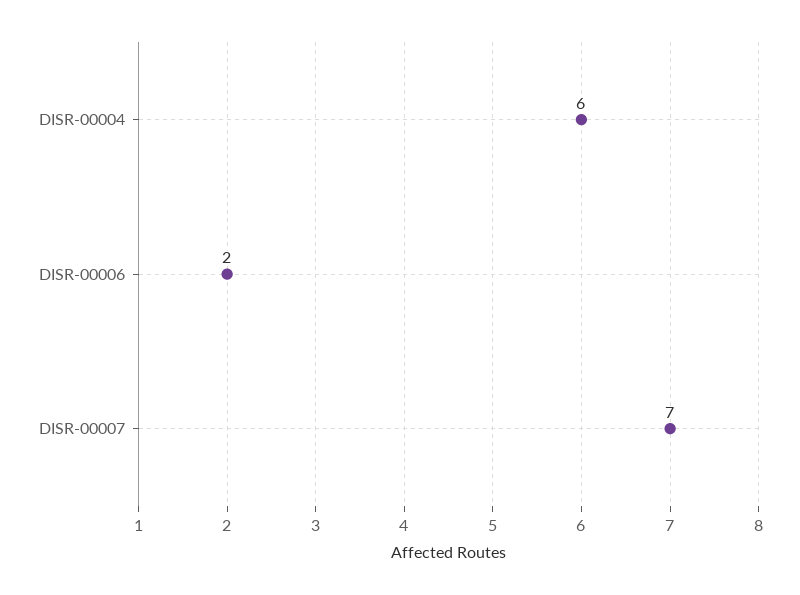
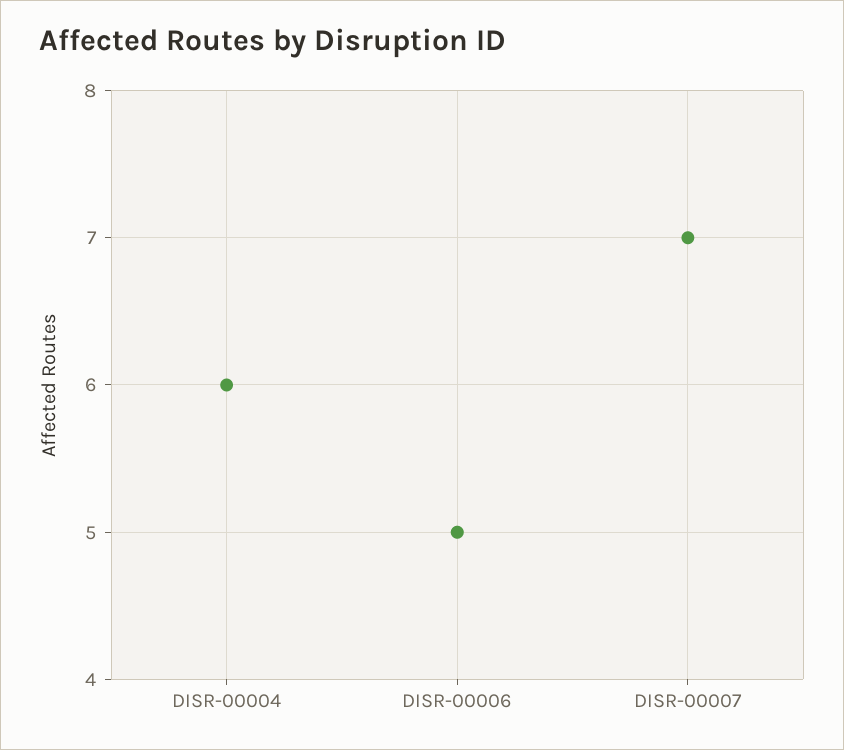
DISR-00006: 2 -> 5

